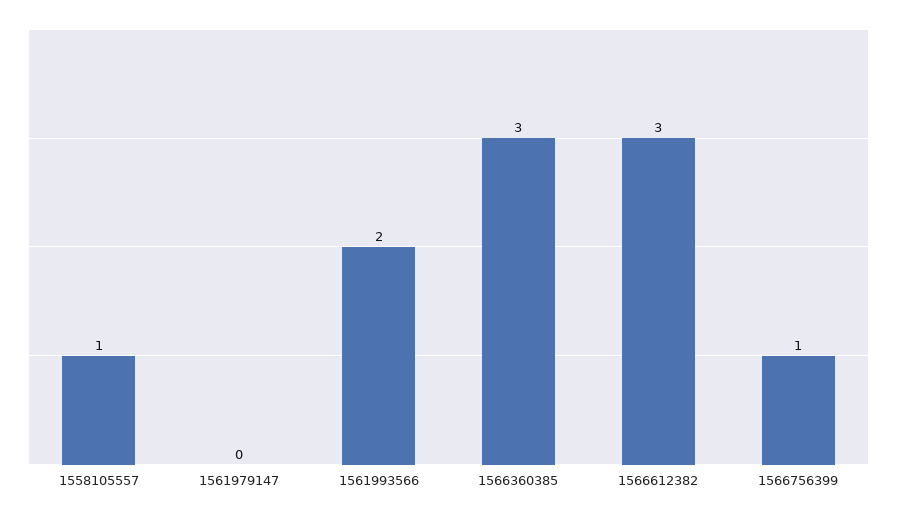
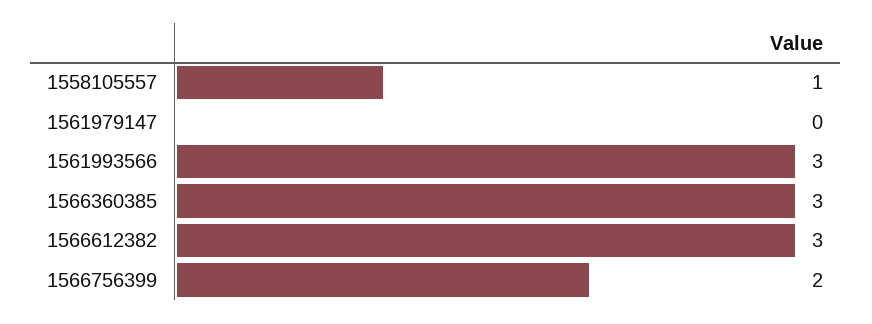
1561993566: 2 -> 3
1566756399: 1 -> 2

